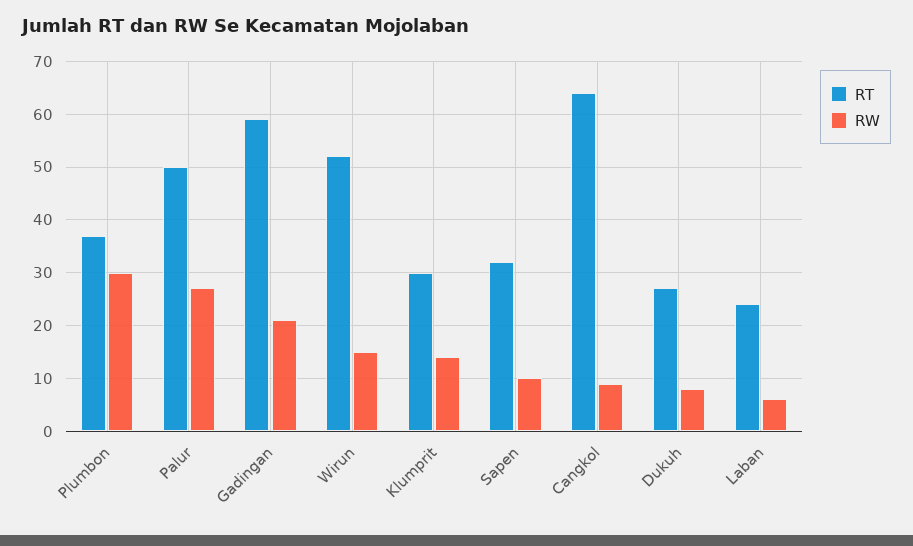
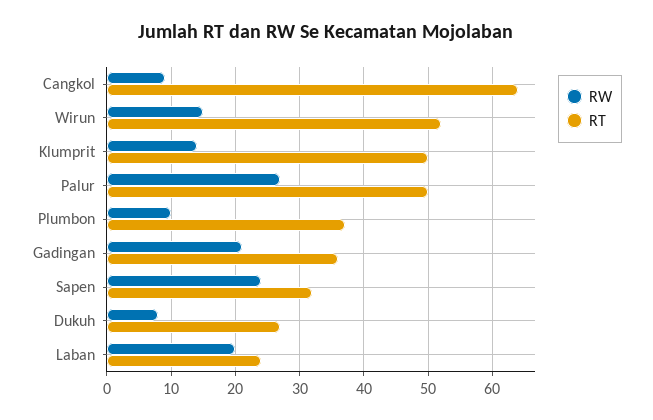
RW, Plumbon: 30 -> 10
RT, Gadingan: 60 -> 36
RT, Klumprit: 30 -> 50
RW, Sapen: 10 -> 24
RW, Laban: 5 -> 20

